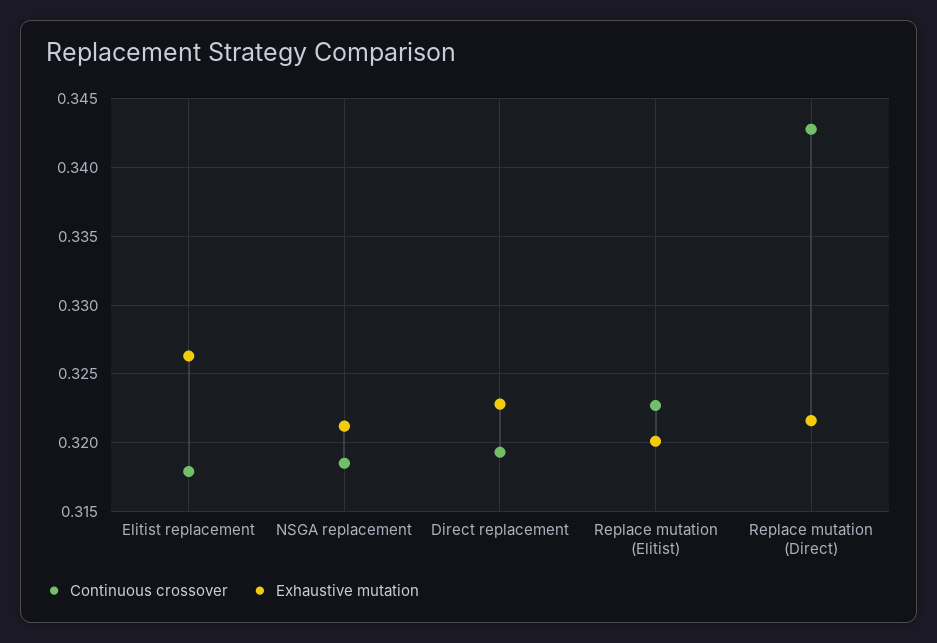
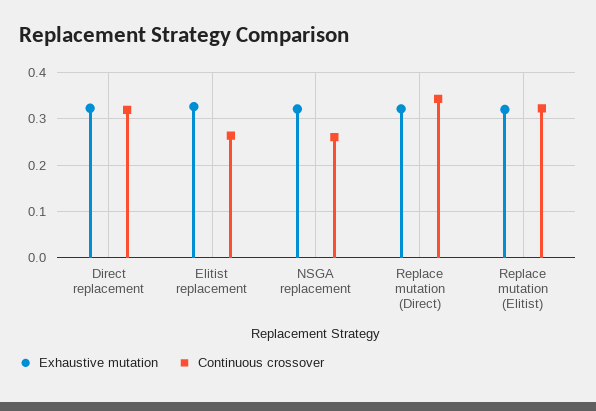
Continuous crossover, Elitist replacement: 0.318 -> 0.26
Continuous crossover, NSGA replacement: 0.3185 -> 0.26

